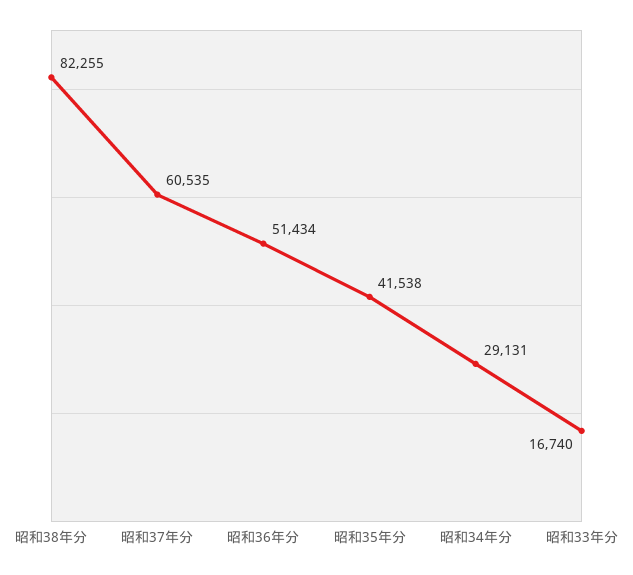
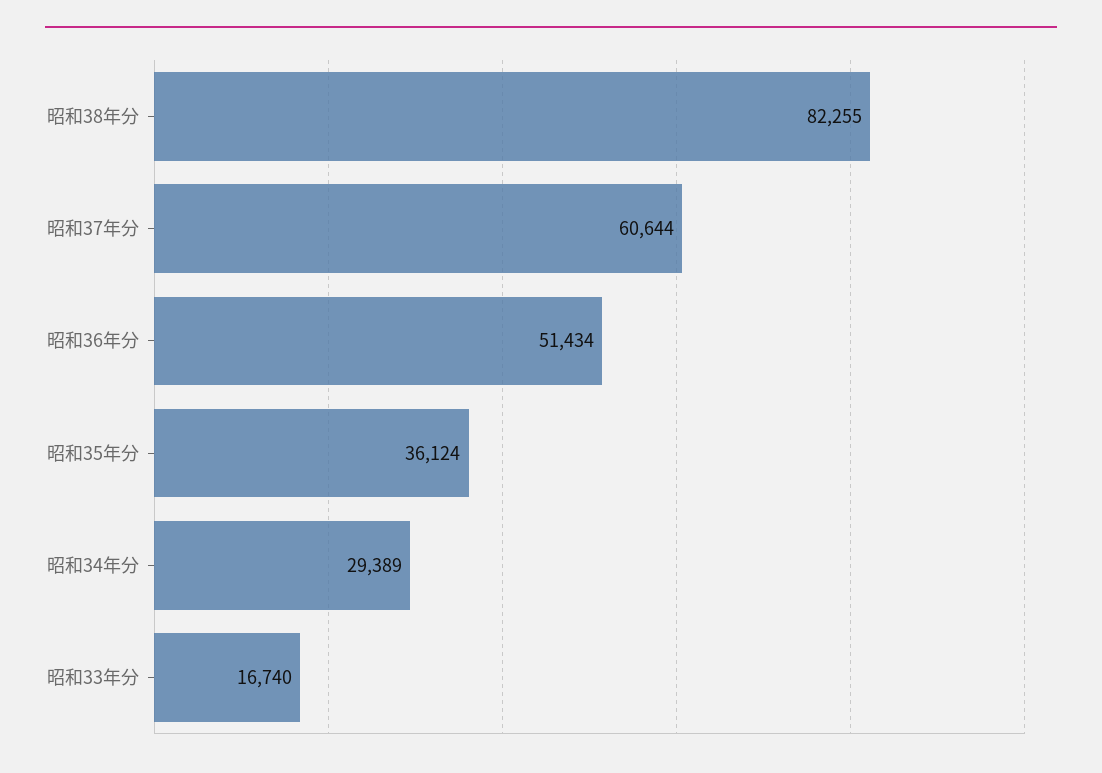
昭和37年分: 60535 -> 60644
昭和35年分: 41538 -> 36124
昭和34年分: 29131 -> 29389

